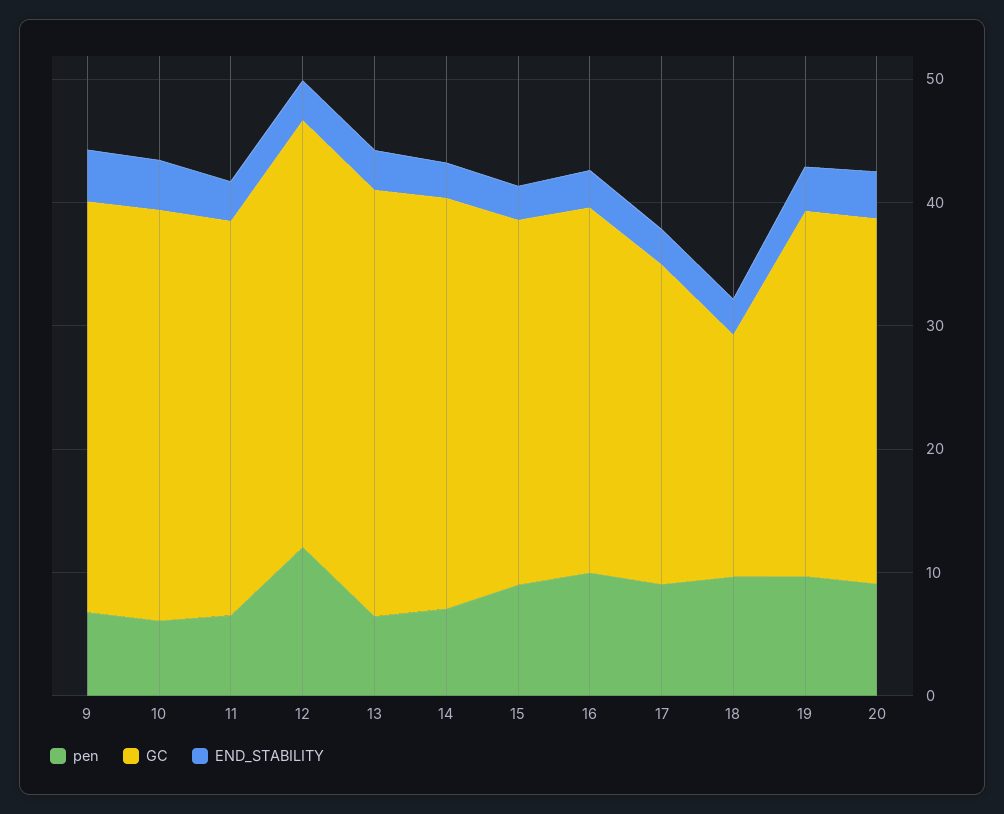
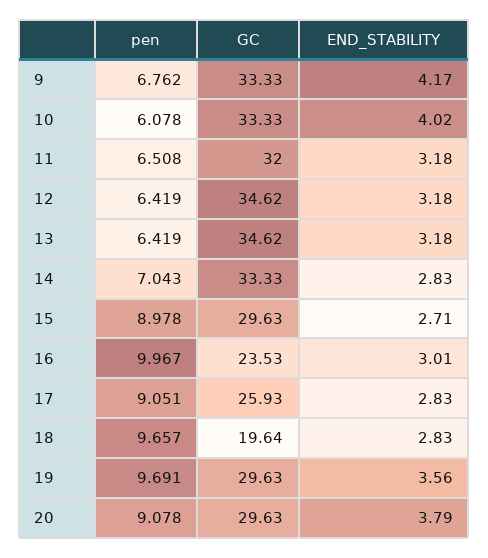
pen, 12: 12 -> 6.419
GC, 16: 30 -> 23.53

